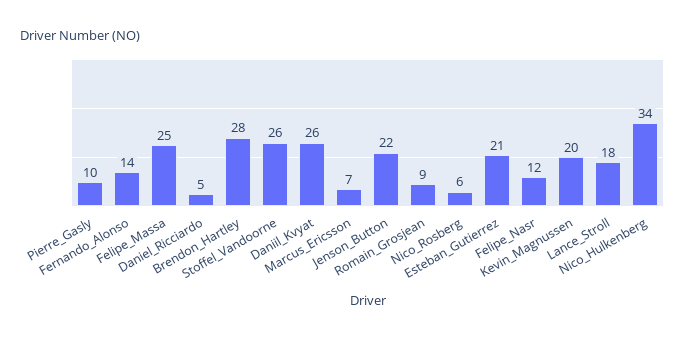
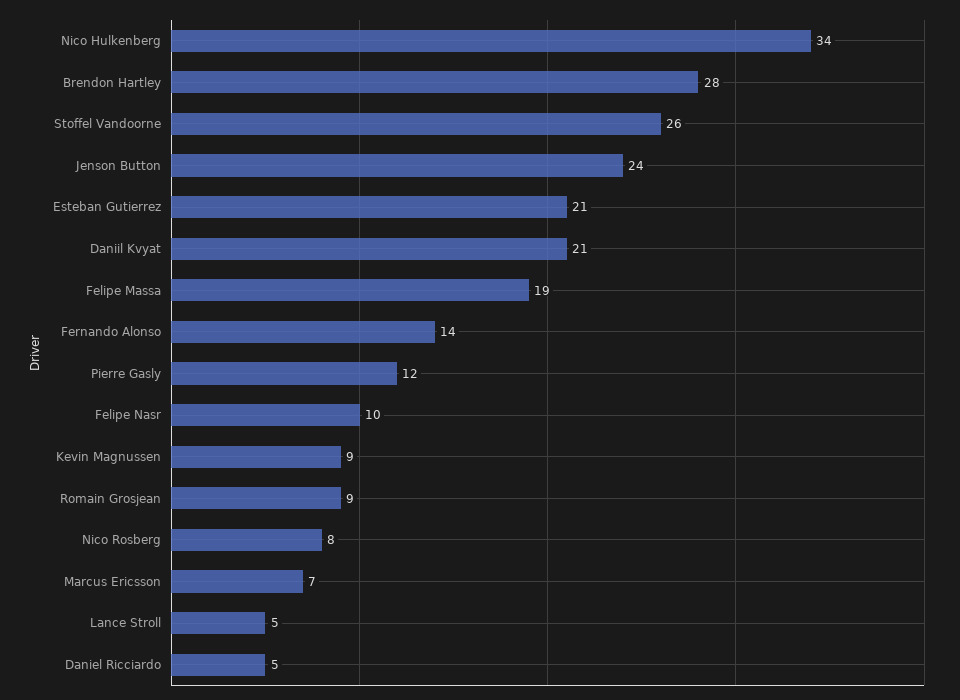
Pierre_Gasly: 10 -> 12
Felipe_Massa: 25 -> 19
Daniil_Kvyat: 26 -> 21
Jenson_Button: 22 -> 24
Nico_Rosberg: 6 -> 8
Felipe_Nasr: 12 -> 10
Kevin_Magnussen: 20 -> 9
Lance_Stroll: 18 -> 5

